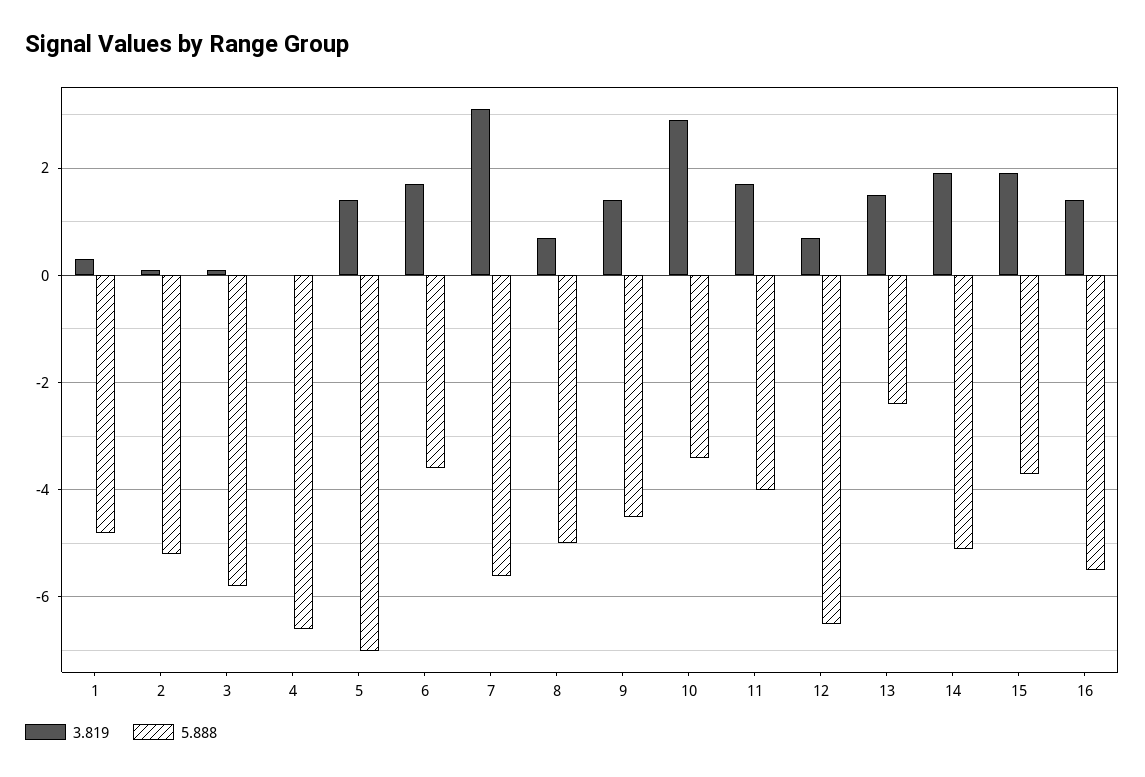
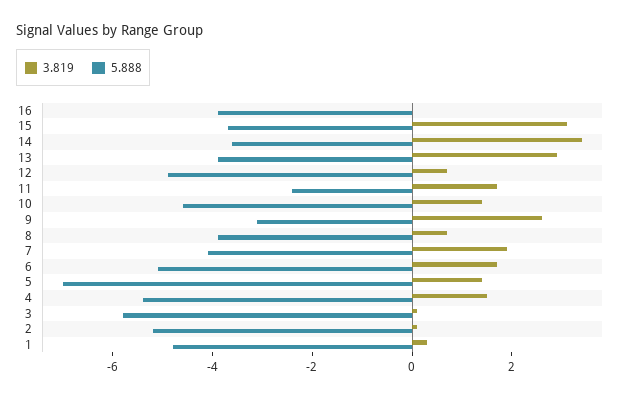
3.819, 4: 0 -> 1.5
5.888, 4: -6.5 -> -5.5
5.888, 6: -3.5 -> -5
3.819, 7: 3 -> 2
5.888, 7: -5.5 -> -4
5.888, 8: -5 -> -4
3.819, 9: 1.5 -> 2.5
5.888, 9: -4.5 -> -3
3.819, 10: 3 -> 1.5
5.888, 10: -3.5 -> -4.5
5.888, 11: -4 -> -2.5
5.888, 12: -6.5 -> -5
3.819, 13: 1.5 -> 3
5.888, 13: -2.5 -> -4
3.819, 14: 2 -> 3.5
5.888, 14: -5 -> -3.5
3.819, 15: 2 -> 3
3.819, 16: 1.5 -> 0
5.888, 16: -5.5 -> -4

